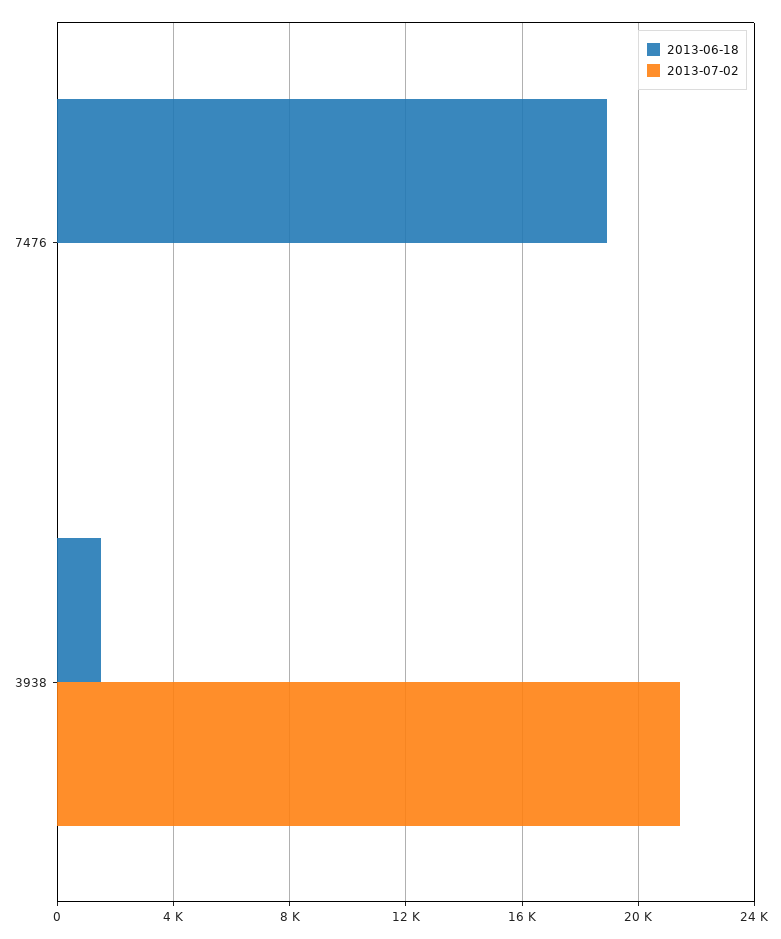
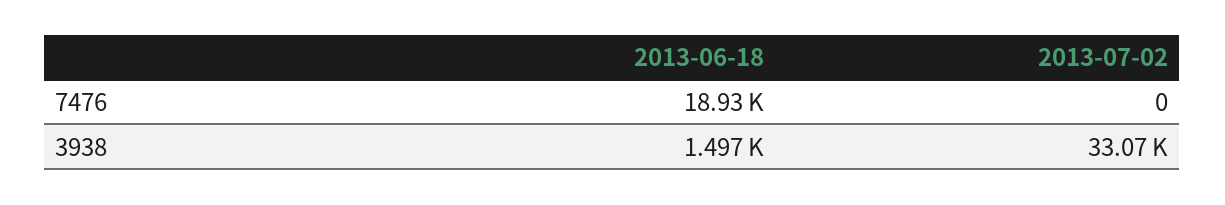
2013-07-02, 3938: 21500 -> 33070

